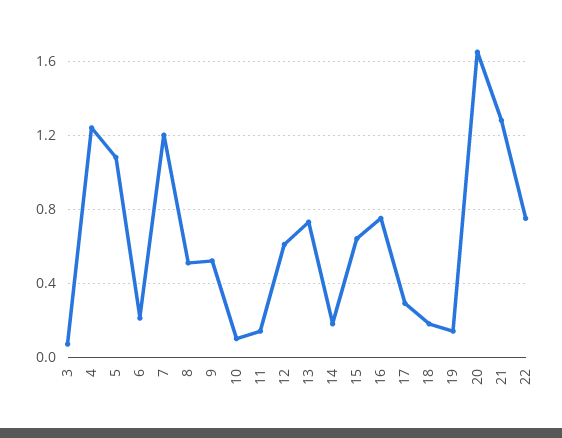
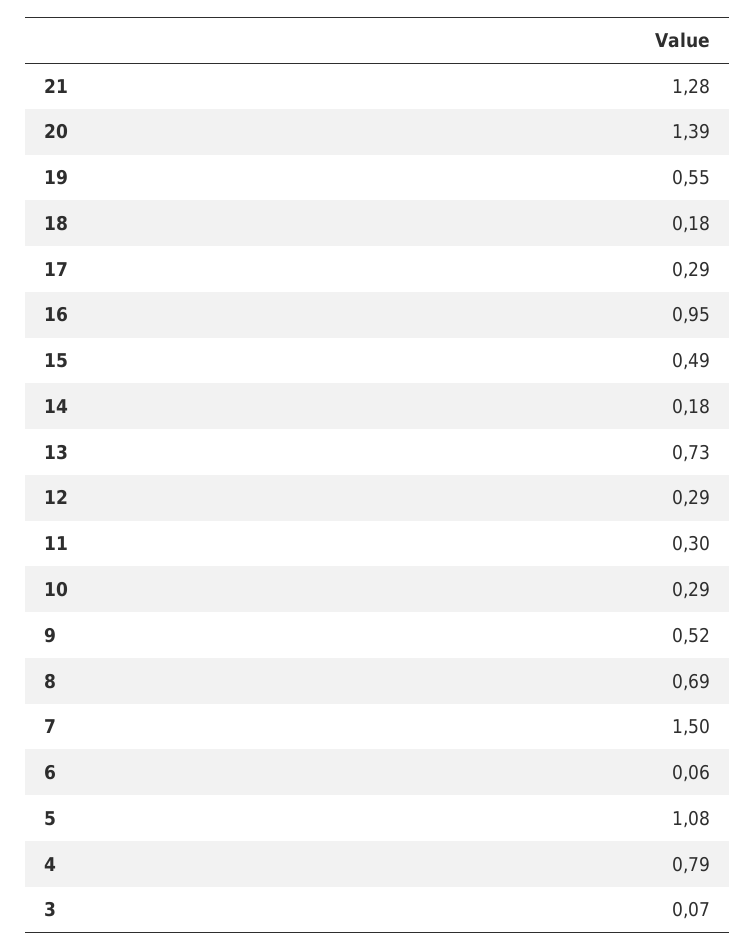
4: 1.25 -> 0.79
6: 0.2 -> 0.06
7: 1.2 -> 1.5
8: 0.5 -> 0.69
10: 0.1 -> 0.29
11: 0.15 -> 0.3
12: 0.6 -> 0.29
15: 0.65 -> 0.49
16: 0.75 -> 0.95
19: 0.15 -> 0.55
20: 1.65 -> 1.39
22: 0.75 -> none

